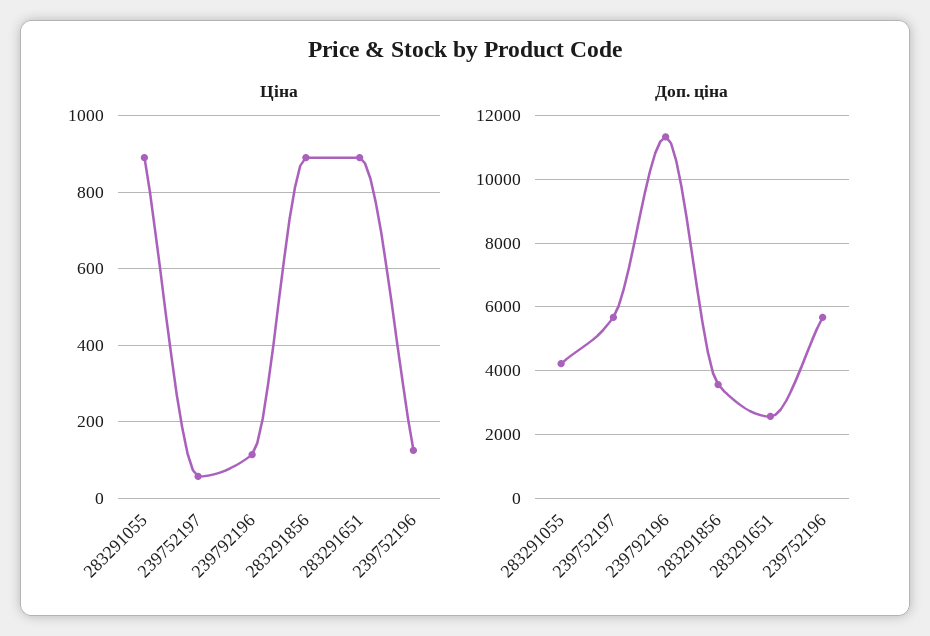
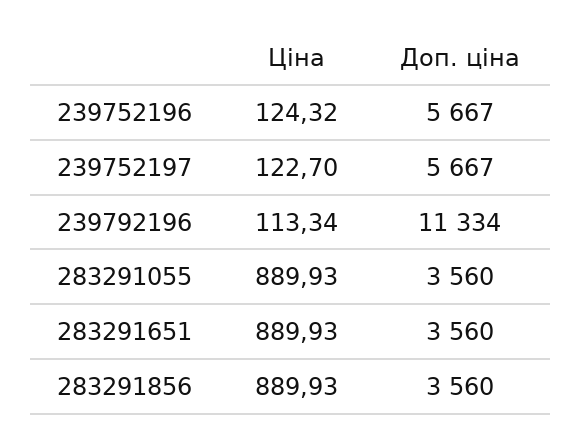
Ціна, 239752197: 60 -> 122.7
Доп. ціна, 283291055: 4200 -> 3560
Доп. ціна, 283291651: 2600 -> 3560

